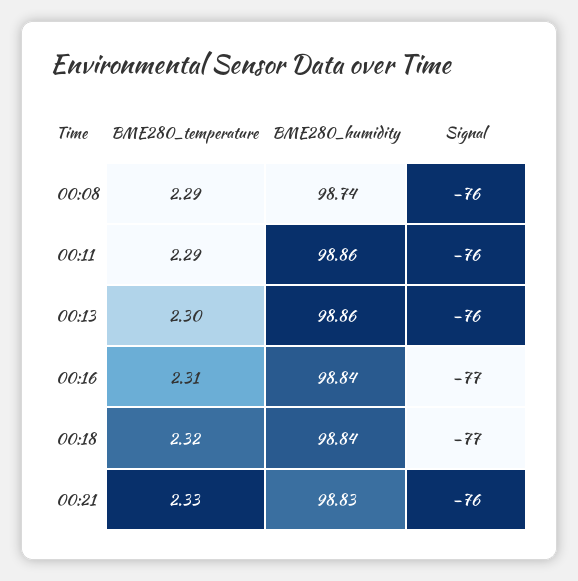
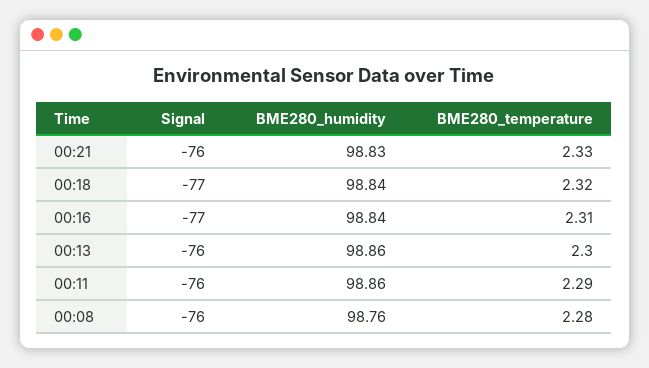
BME280_temperature, 00:08: 2.29 -> 2.28
BME280_humidity, 00:08: 98.74 -> 98.76

